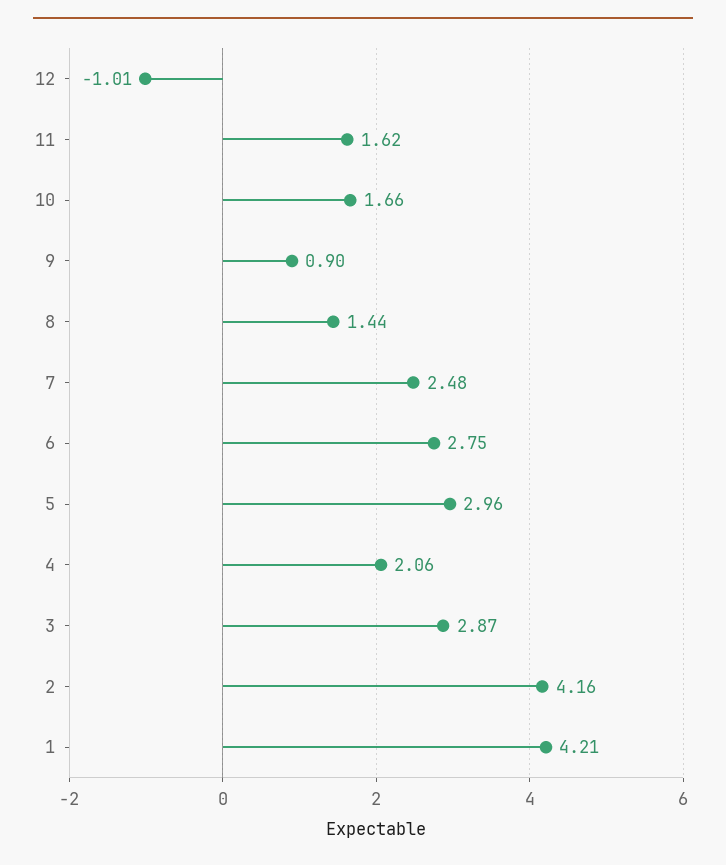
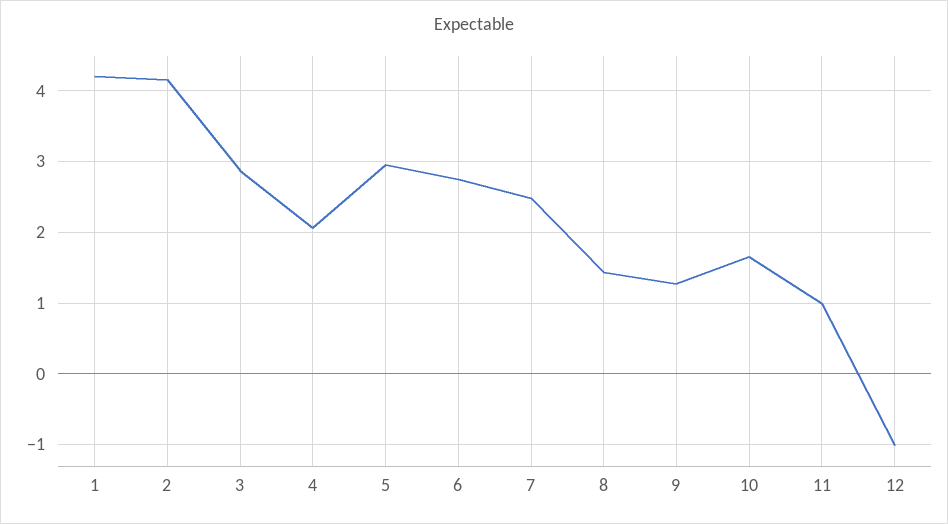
11: 1.62 -> 1
9: 0.9 -> 1.3

